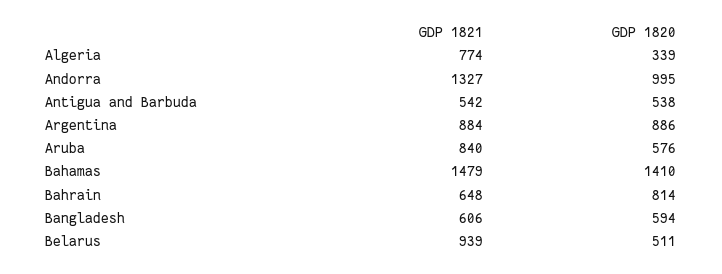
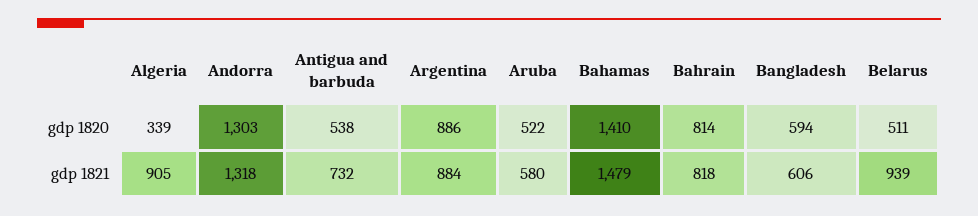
GDP 1821, Algeria: 774 -> 905
GDP 1821, Andorra: 1327 -> 1318
GDP 1820, Andorra: 995 -> 1303
GDP 1821, Antigua and Barbuda: 542 -> 732
GDP 1821, Aruba: 840 -> 580
GDP 1820, Aruba: 576 -> 522
GDP 1821, Bahrain: 648 -> 818

